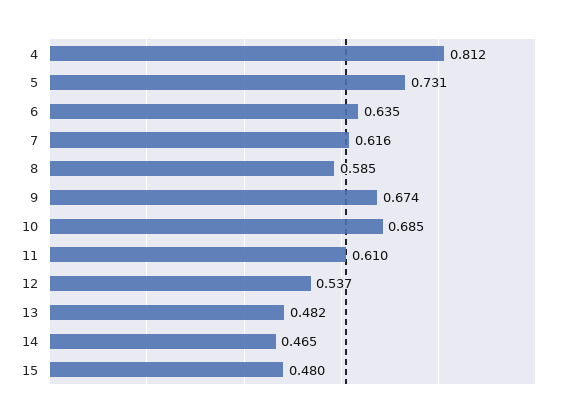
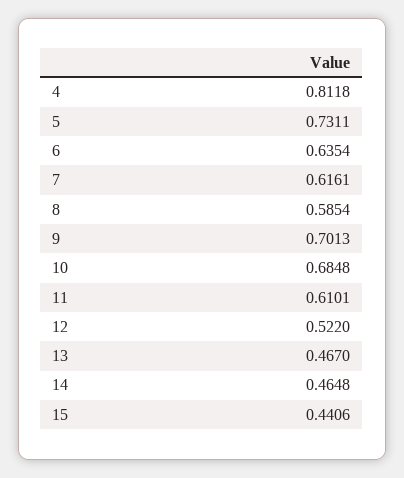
9: 0.674 -> 0.7013
12: 0.537 -> 0.522
13: 0.482 -> 0.467
15: 0.48 -> 0.4406

